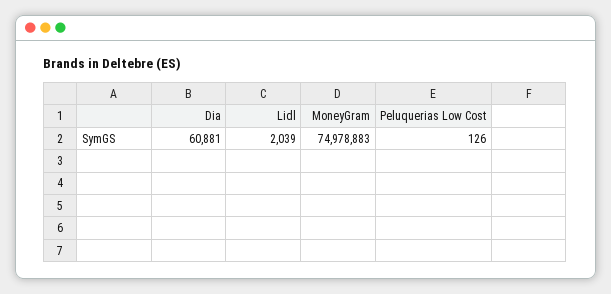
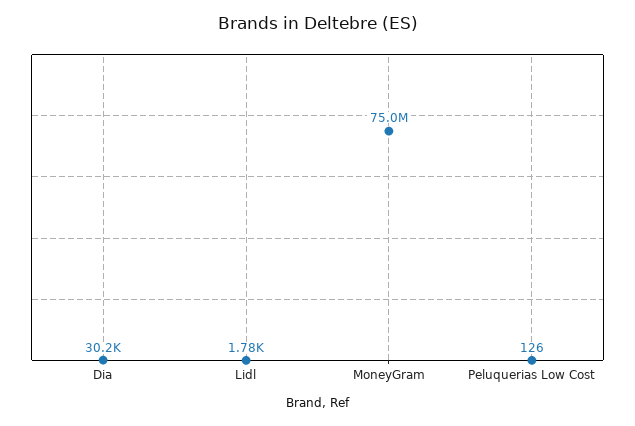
Dia: 60881 -> 30200
Lidl: 2039 -> 1780

